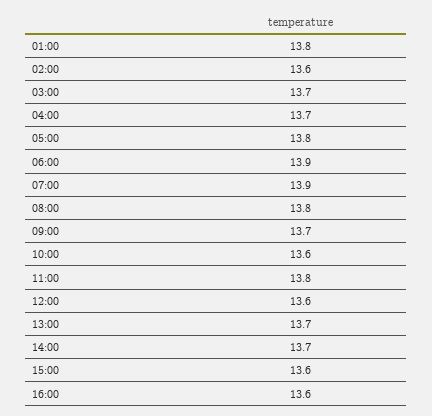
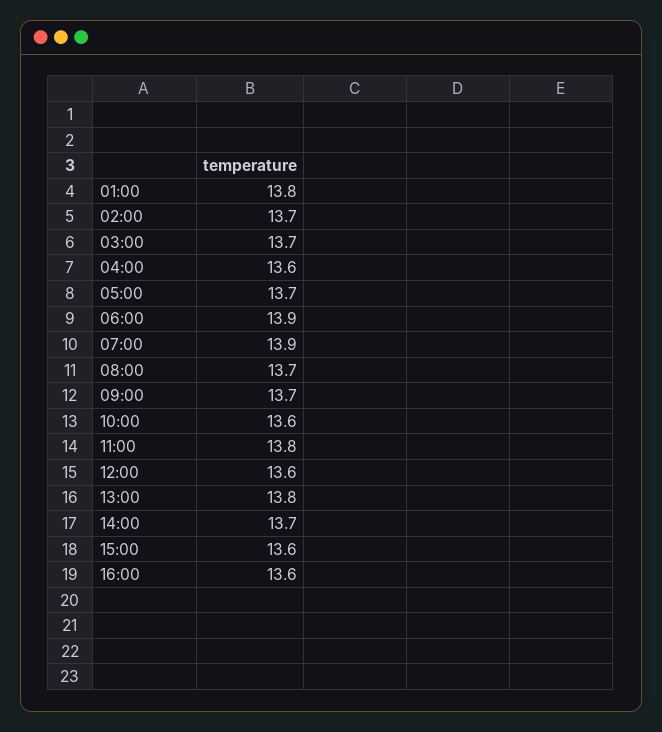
02:00: 13.6 -> 13.7
04:00: 13.7 -> 13.6
05:00: 13.8 -> 13.7
08:00: 13.8 -> 13.7
13:00: 13.7 -> 13.8

